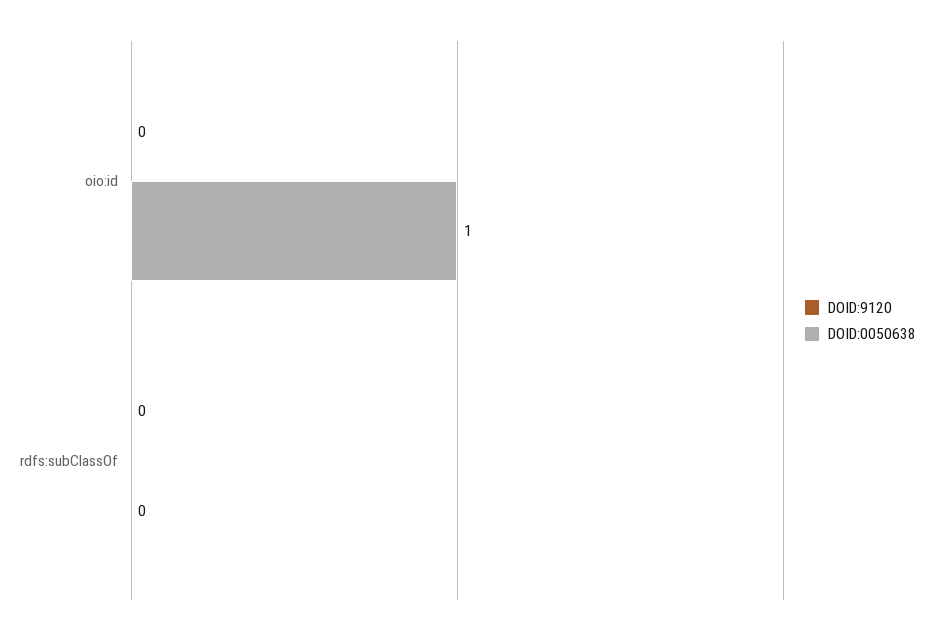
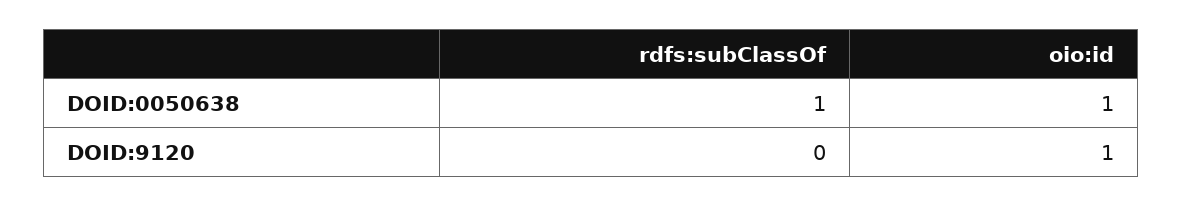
DOID:9120, oio:id: 0 -> 1
DOID:0050638, rdfs:subClassOf: 0 -> 1

